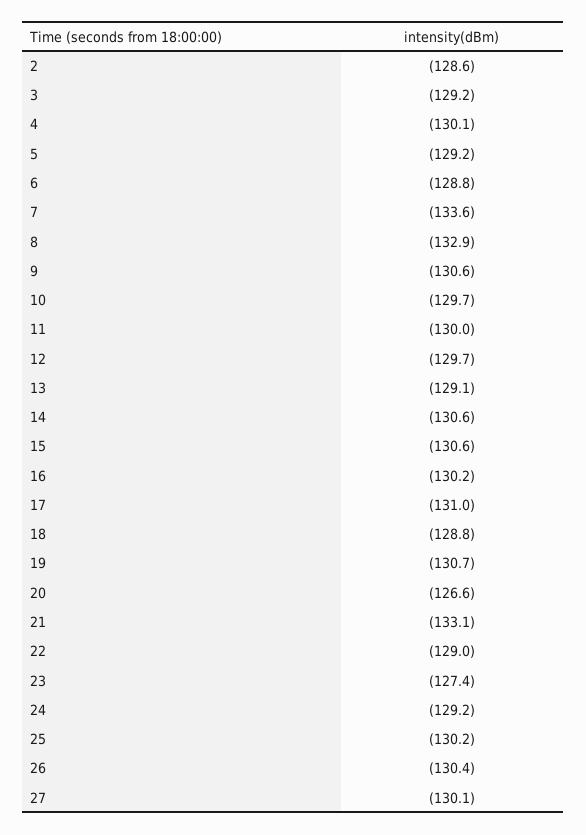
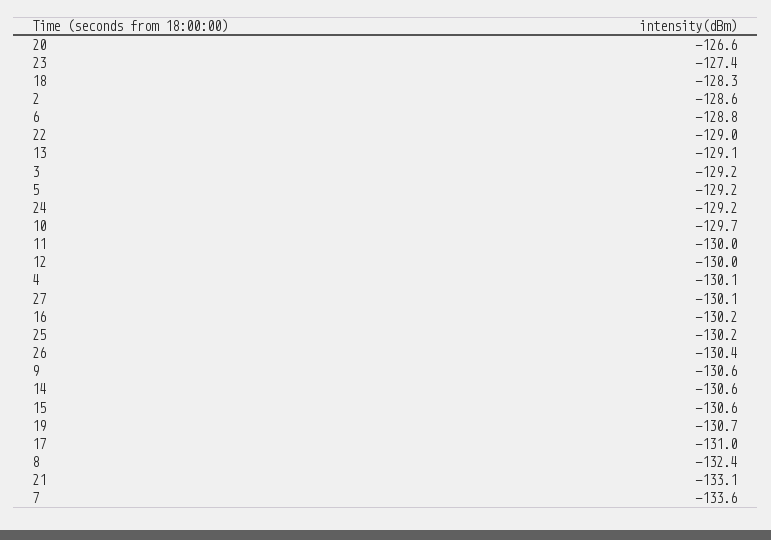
8: -132.9 -> -132.4
12: -129.7 -> -130
18: -128.8 -> -128.3

